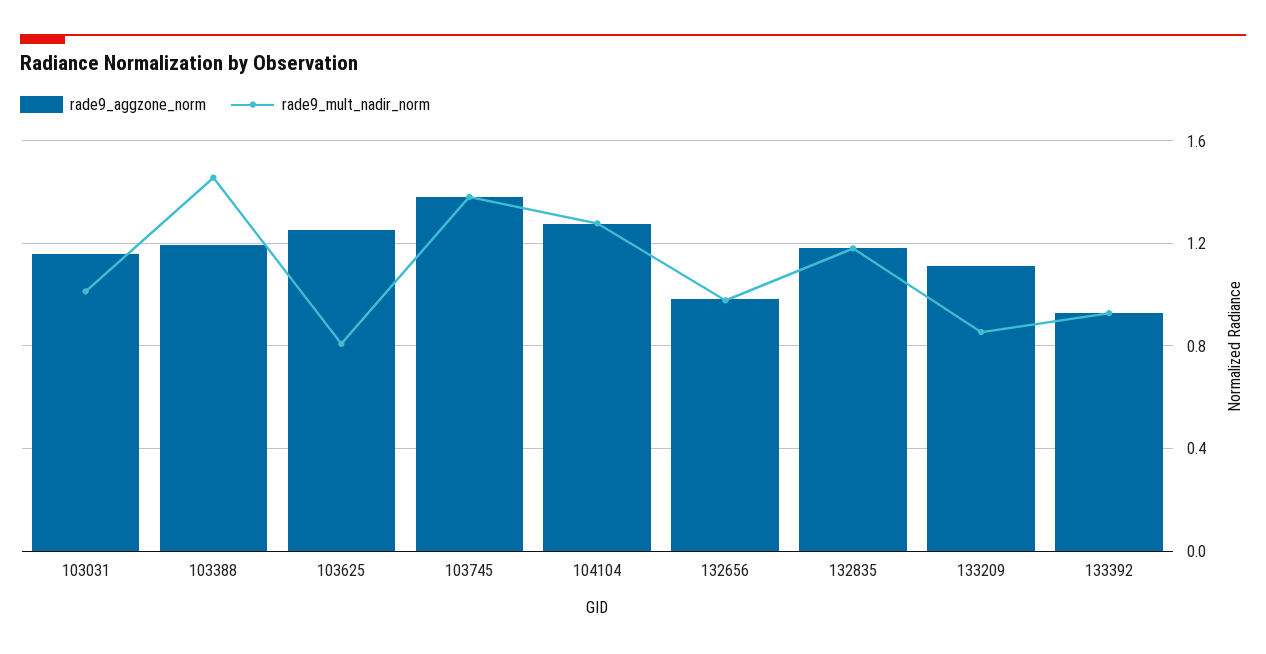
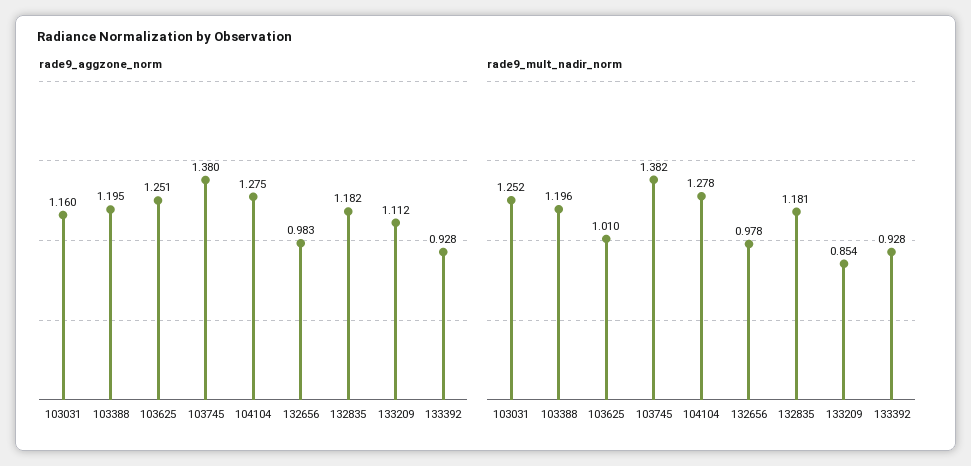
rade9_mult_nadir_norm, 103031: 1 -> 1.252
rade9_mult_nadir_norm, 103388: 1.45 -> 1.196
rade9_mult_nadir_norm, 103625: 0.8 -> 1.01

